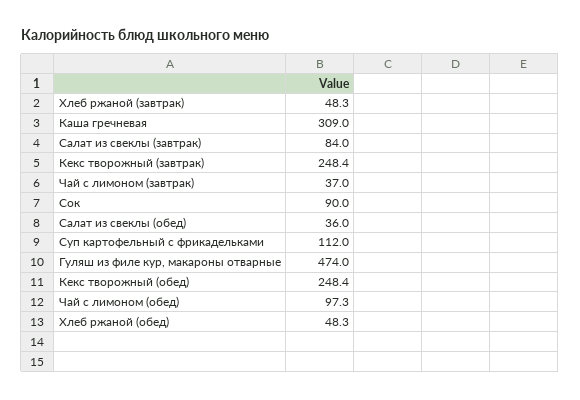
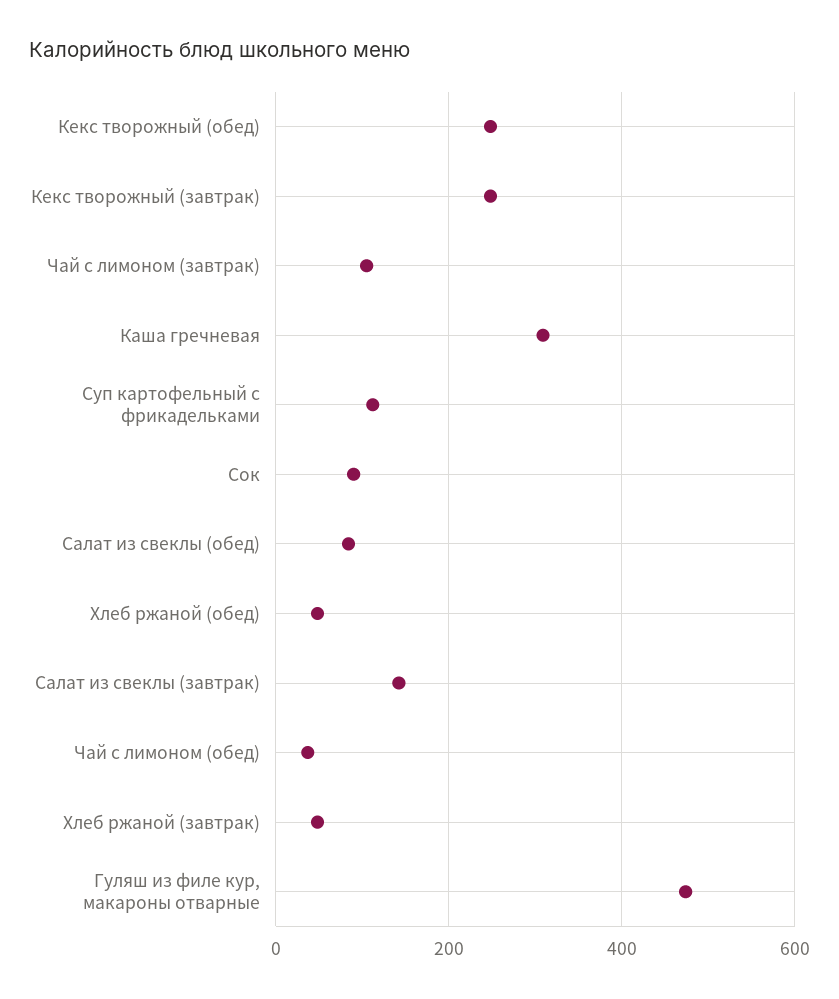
Салат из свеклы (завтрак): 84 -> 140
Чай с лимоном (завтрак): 37 -> 100
Салат из свеклы (обед): 36 -> 80
Чай с лимоном (обед): 97.3 -> 40

